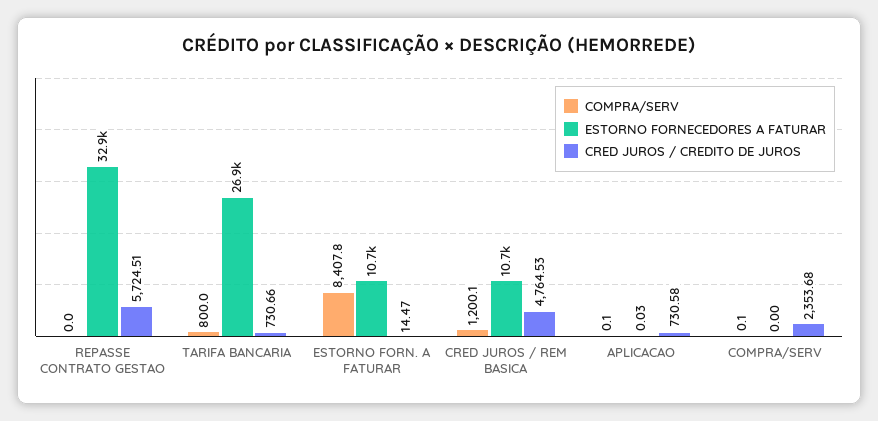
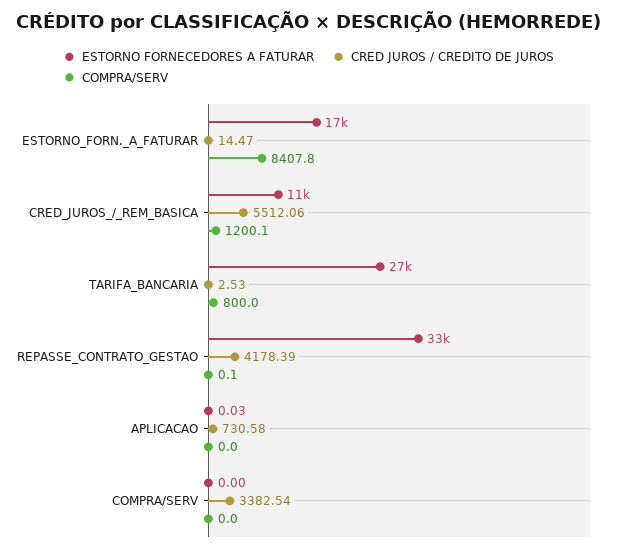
COMPRA/SERV, REPASSE CONTRATO GESTAO: 0 -> 0.1
CRED JUROS / CREDITO DE JUROS, REPASSE CONTRATO GESTAO: 5724.51 -> 4178.39
CRED JUROS / CREDITO DE JUROS, TARIFA BANCARIA: 730.66 -> 2.53
ESTORNO FORNECEDORES A FATURAR, ESTORNO FORN. A FATURAR: 10700 -> 17000
CRED JUROS / CREDITO DE JUROS, CRED JUROS / REM BASICA: 4764.53 -> 5512.06
COMPRA/SERV, APLICACAO: 0.1 -> 0
COMPRA/SERV, COMPRA/SERV: 0.1 -> 0
CRED JUROS / CREDITO DE JUROS, COMPRA/SERV: 2353.68 -> 3382.54

